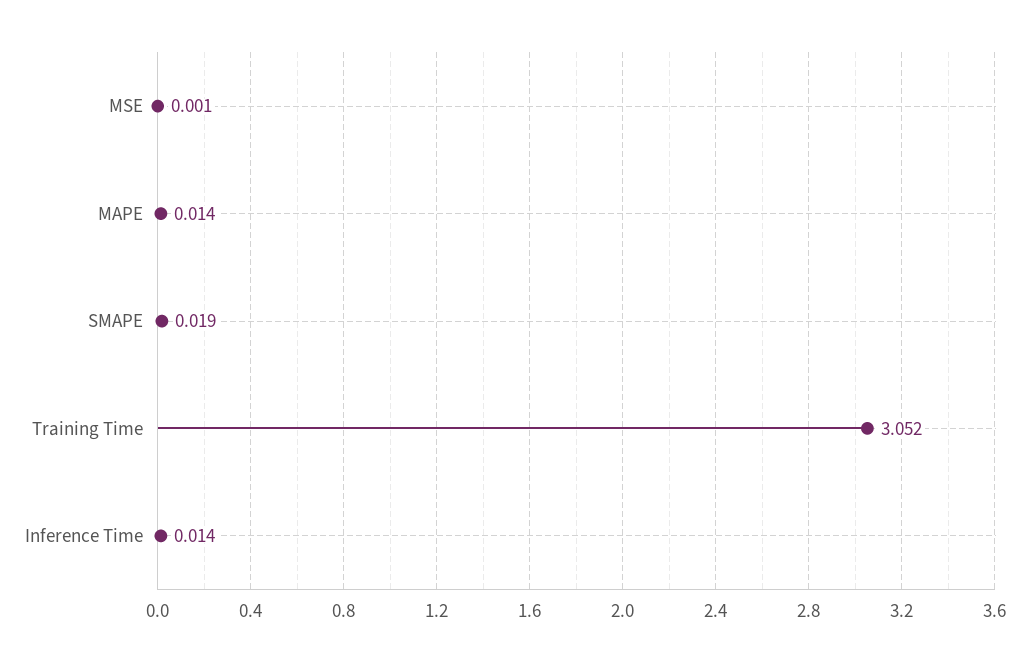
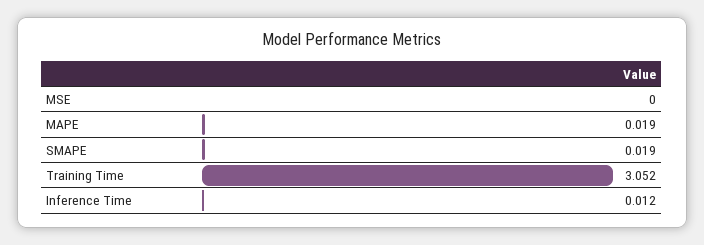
MSE: 0.001 -> 0
MAPE: 0.014 -> 0.019
Inference Time: 0.014 -> 0.012

